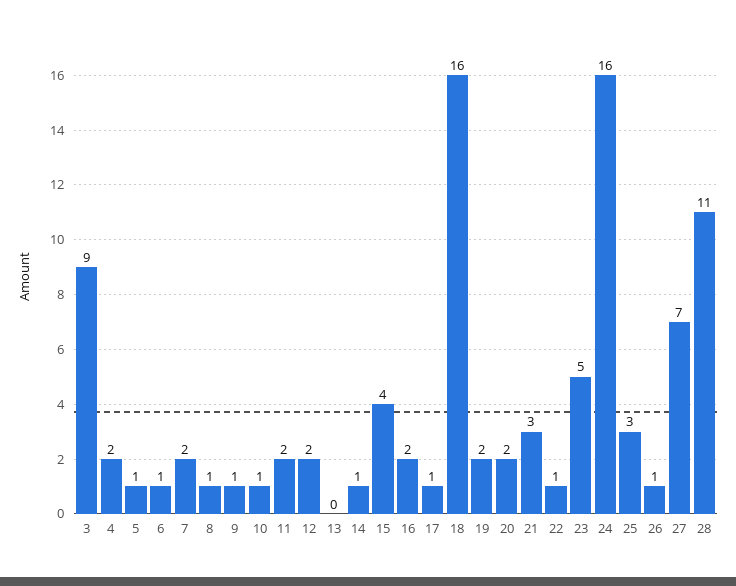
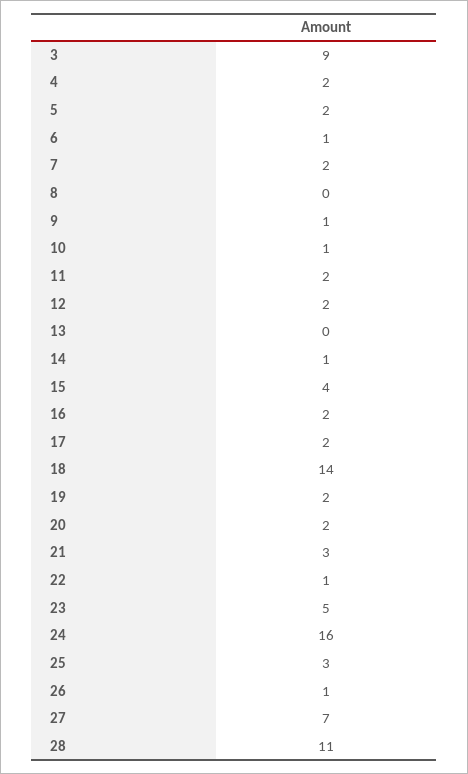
5: 1 -> 2
8: 1 -> 0
17: 1 -> 2
18: 16 -> 14

